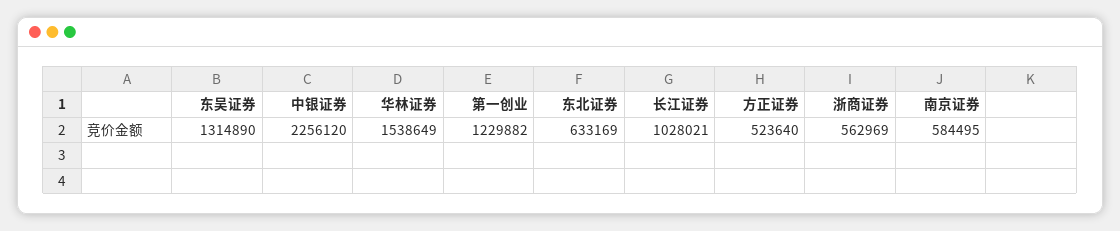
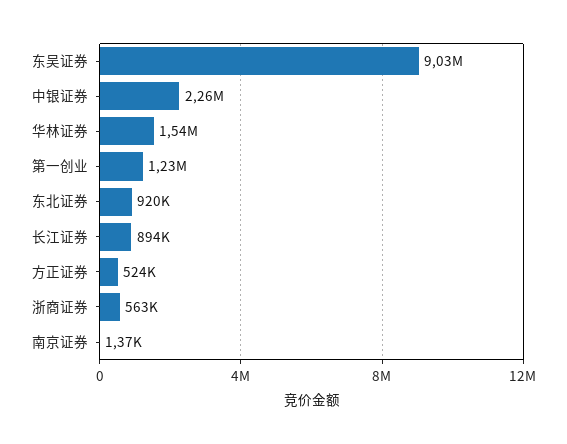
东吴证券: 1314890 -> 9030000
东北证券: 633169 -> 920000
长江证券: 1028021 -> 894000
南京证券: 584495 -> 1370

